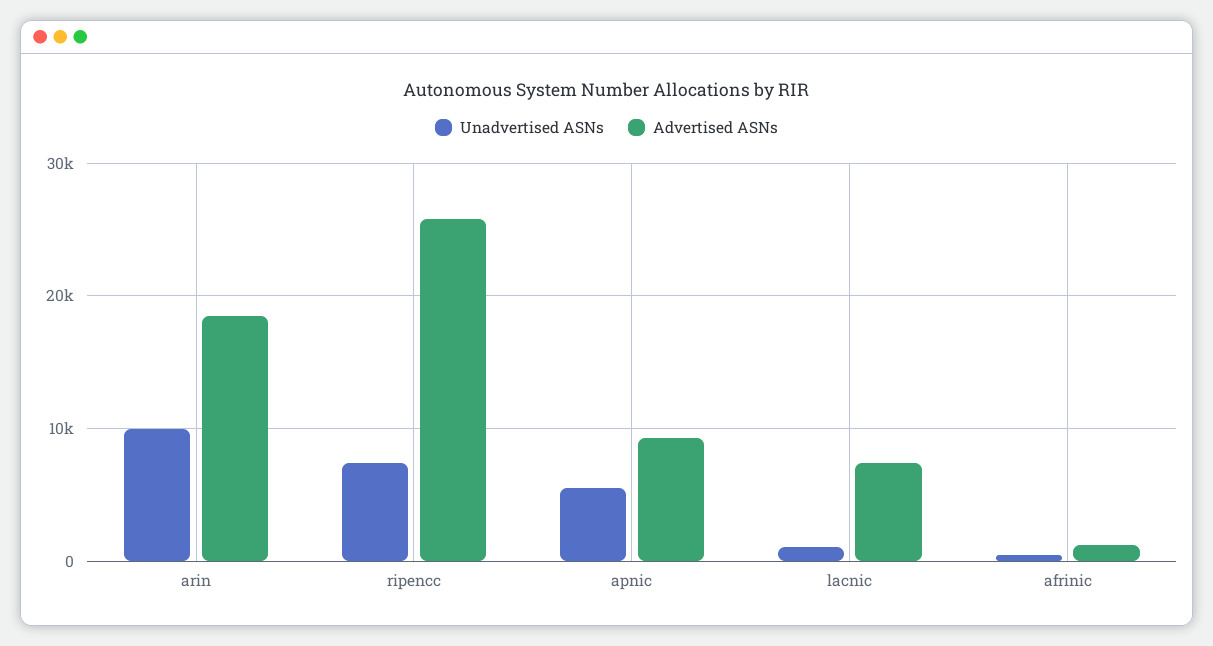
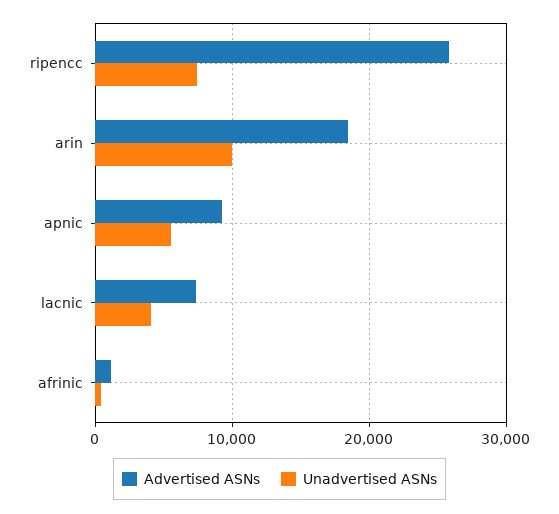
Unadvertised ASNs, lacnic: 1000 -> 4000

